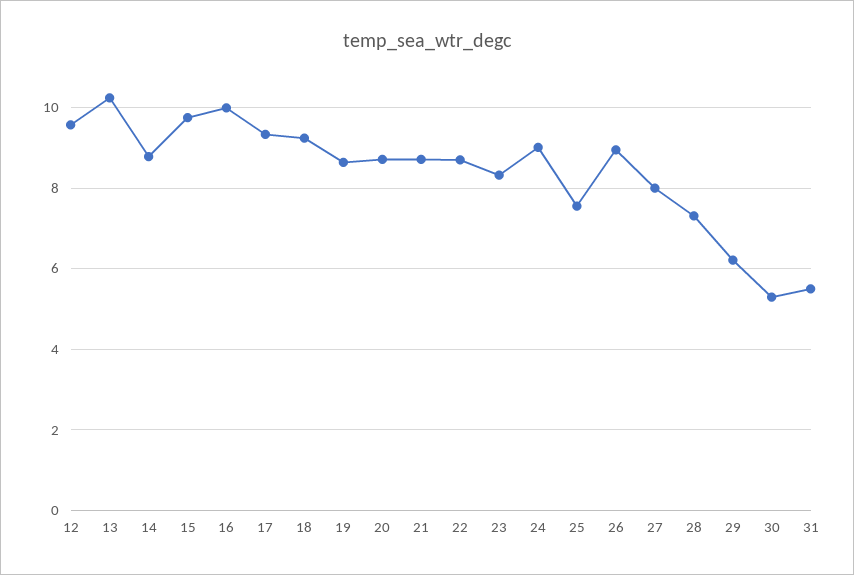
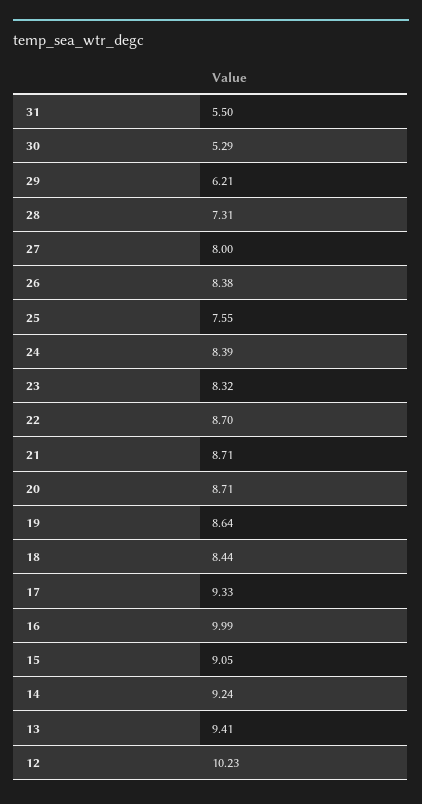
12: 9.6 -> 10.23
13: 10.2 -> 9.41
14: 8.8 -> 9.24
15: 9.8 -> 9.05
18: 9.2 -> 8.44
24: 9 -> 8.39
26: 9 -> 8.38

